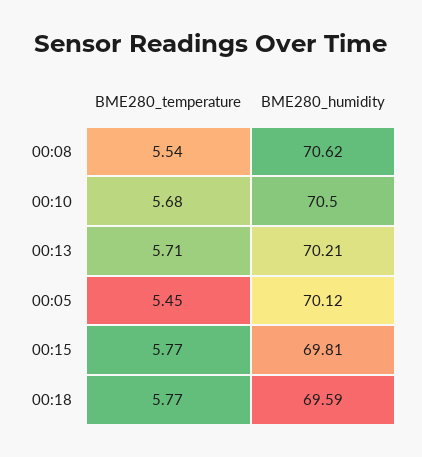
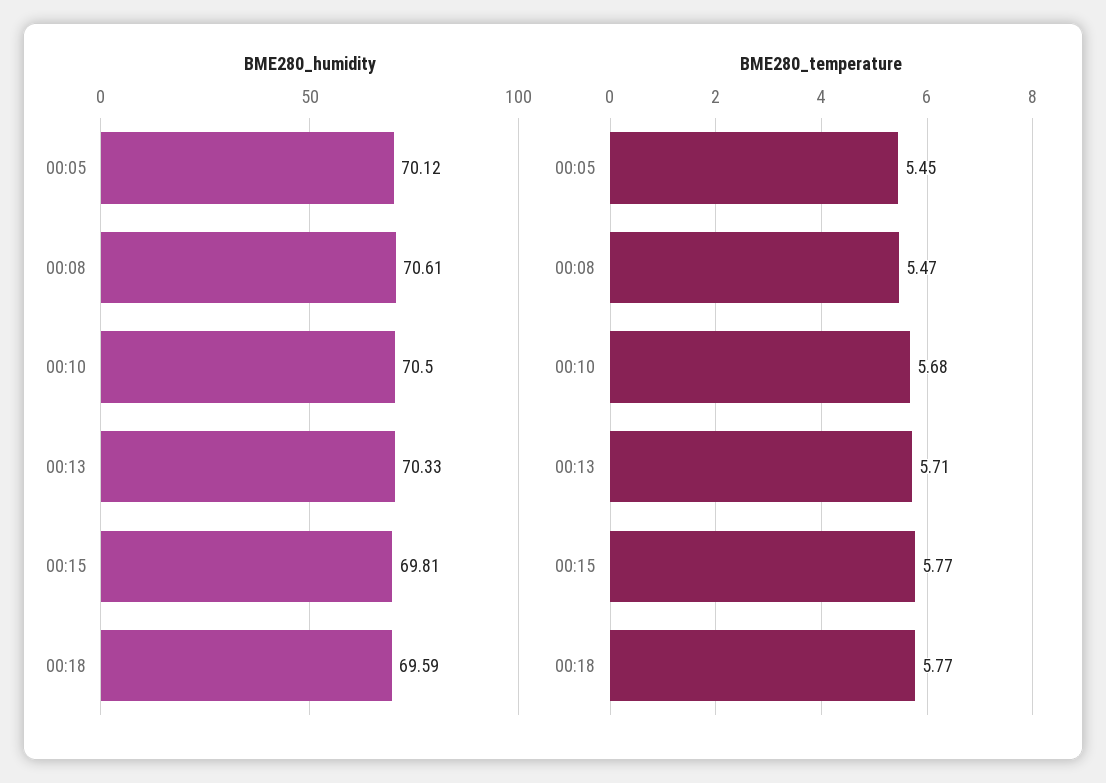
BME280_temperature, 00:08: 5.54 -> 5.47
BME280_humidity, 00:08: 70.62 -> 70.61
BME280_humidity, 00:13: 70.21 -> 70.33

